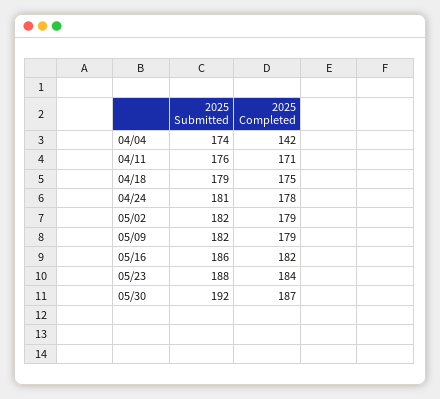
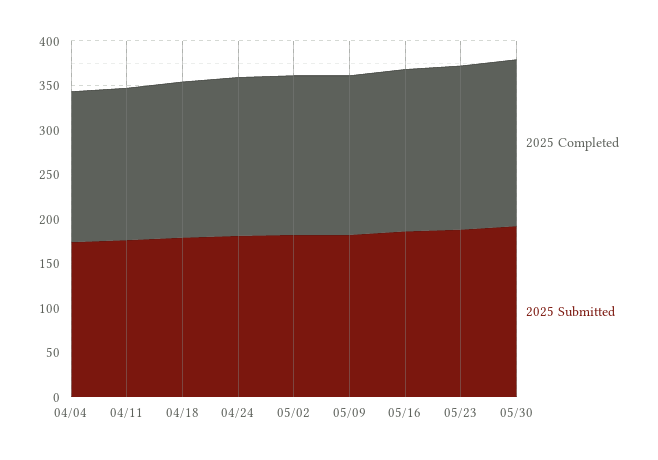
2025 Completed, 04/04: 142 -> 170

